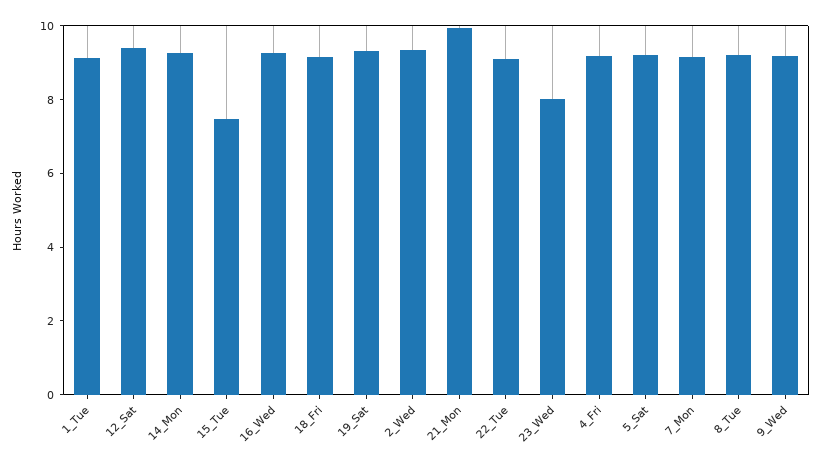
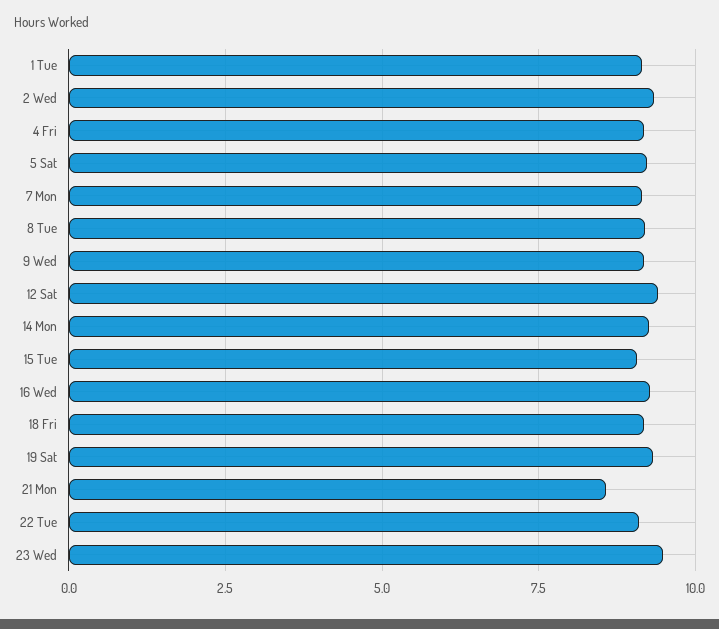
15_Tue: 7.5 -> 9
21_Mon: 10 -> 8.5
23_Wed: 8 -> 9.5

